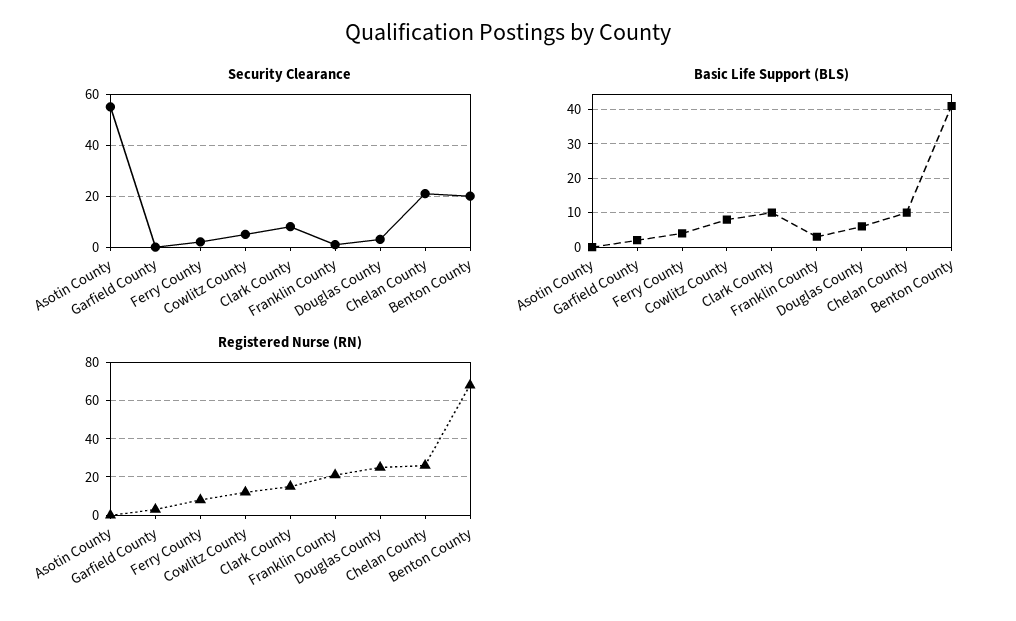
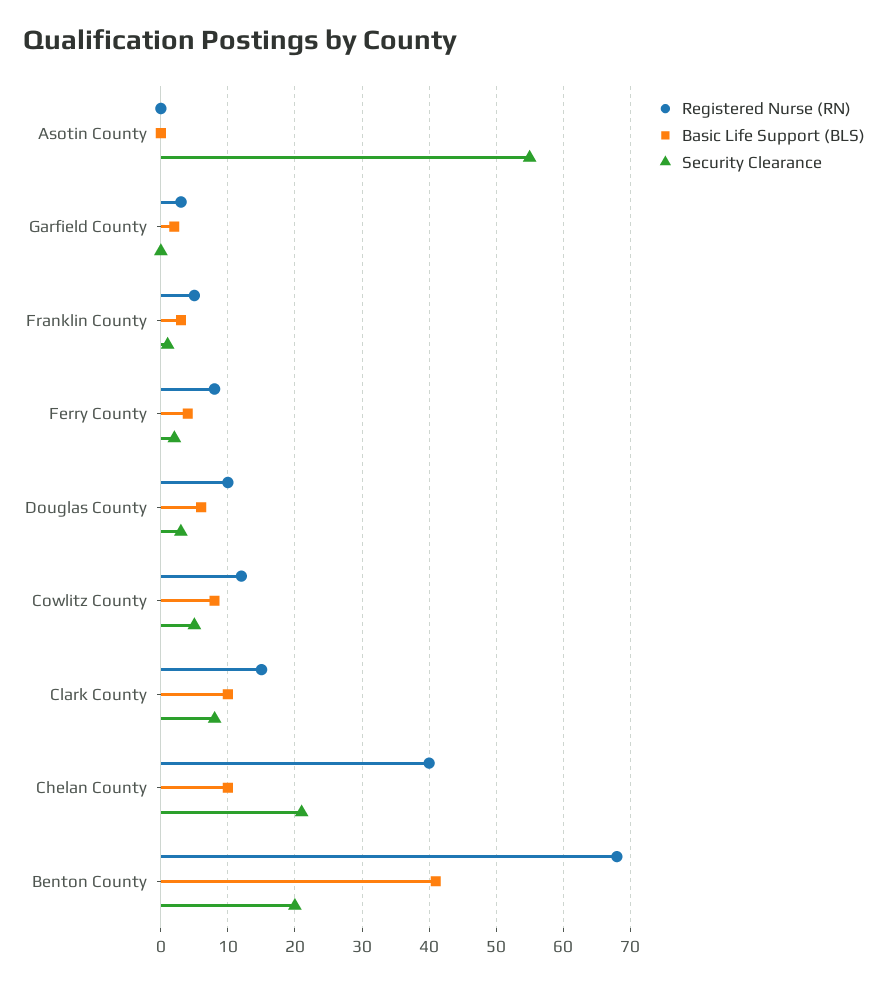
Registered Nurse (RN), Franklin County: 20 -> 5
Registered Nurse (RN), Douglas County: 25 -> 10
Registered Nurse (RN), Chelan County: 25 -> 40

